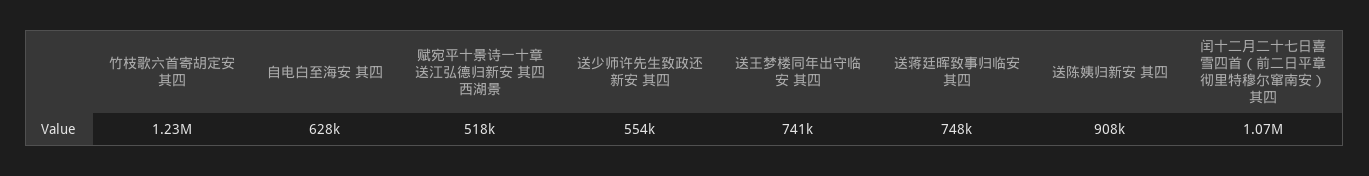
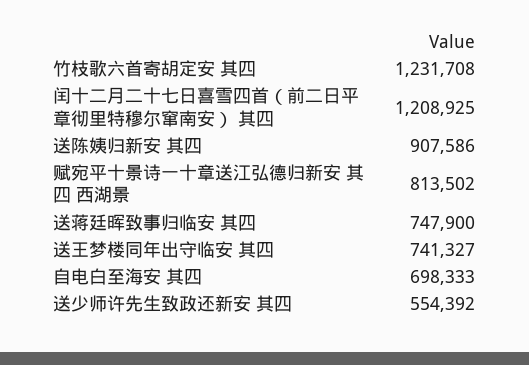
自电白至海安 其四: 628000 -> 698333
赋宛平十景诗一十章送江弘德归新安 其四 西湖景: 518000 -> 813502
闰十二月二十七日喜雪四首（前二日平章彻里特穆尔窜南安） 其四: 1070000 -> 1208925

